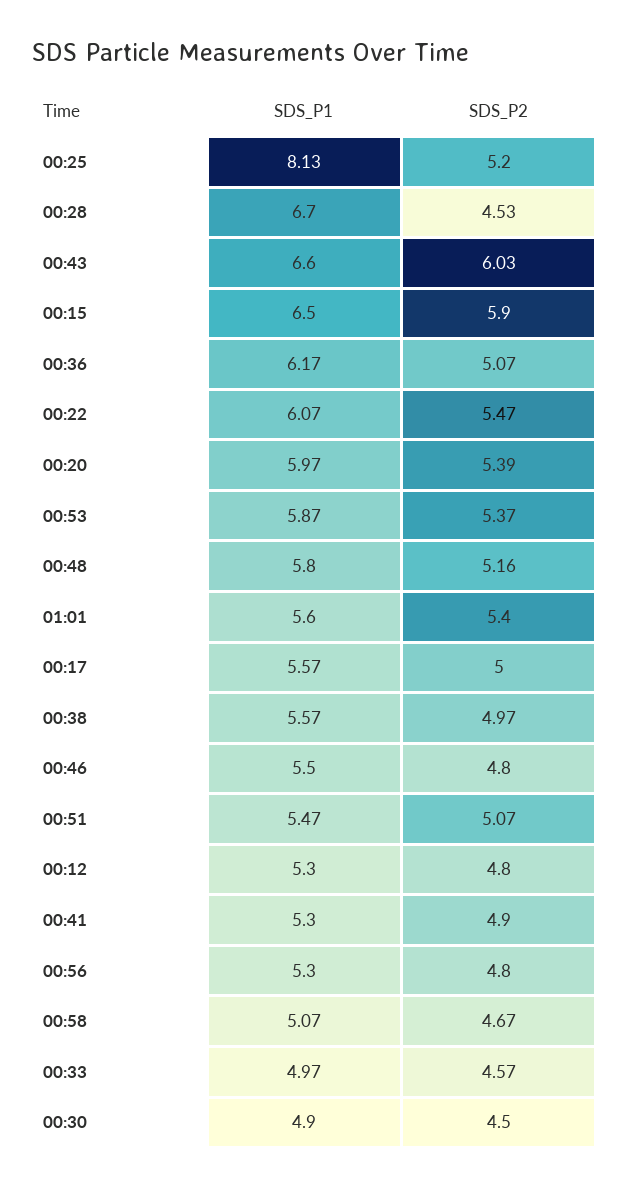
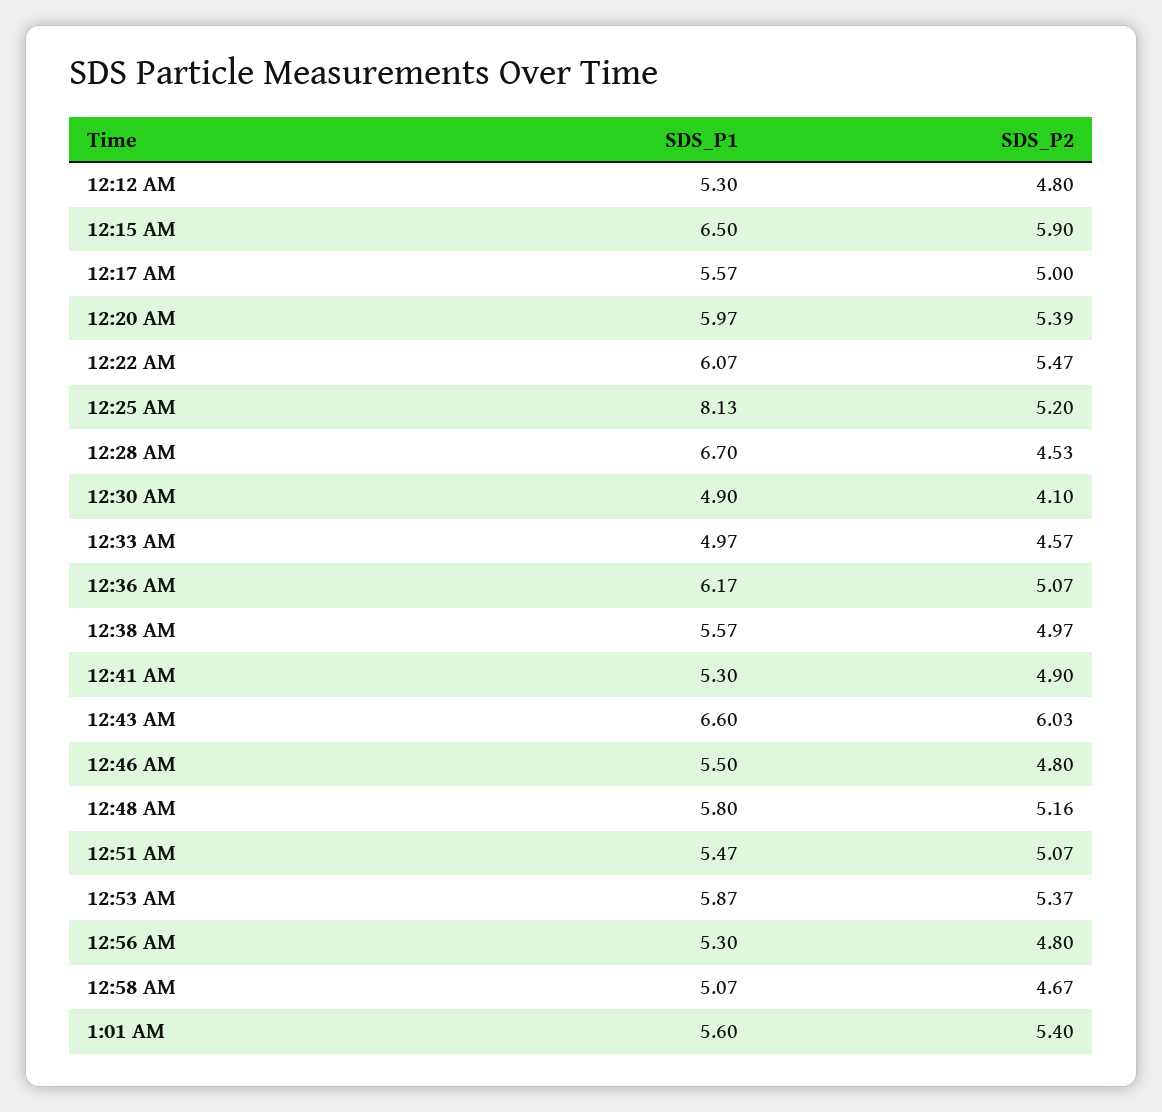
SDS_P2, 00:30: 4.5 -> 4.1

